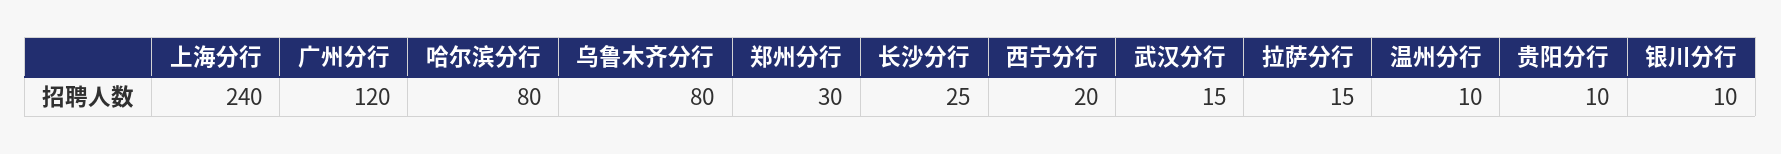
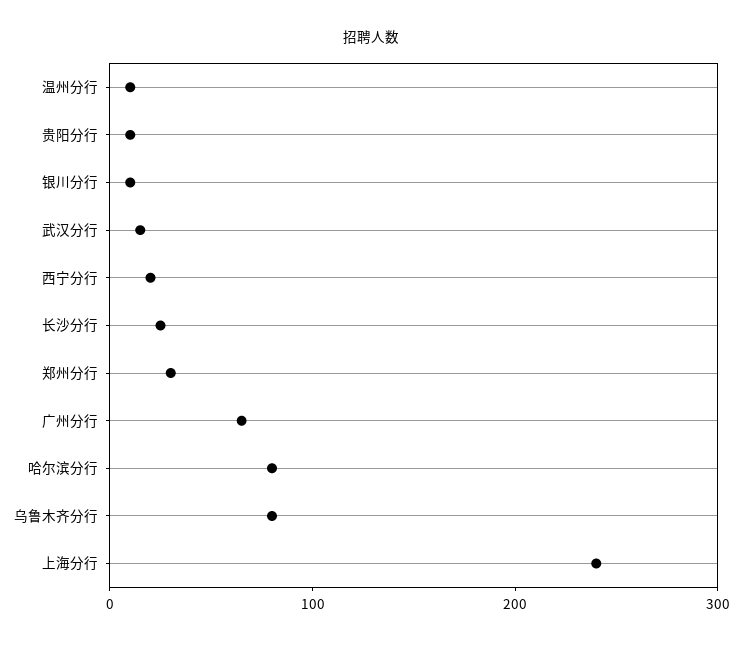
广州分行: 120 -> 60
拉萨分行: 15 -> none

